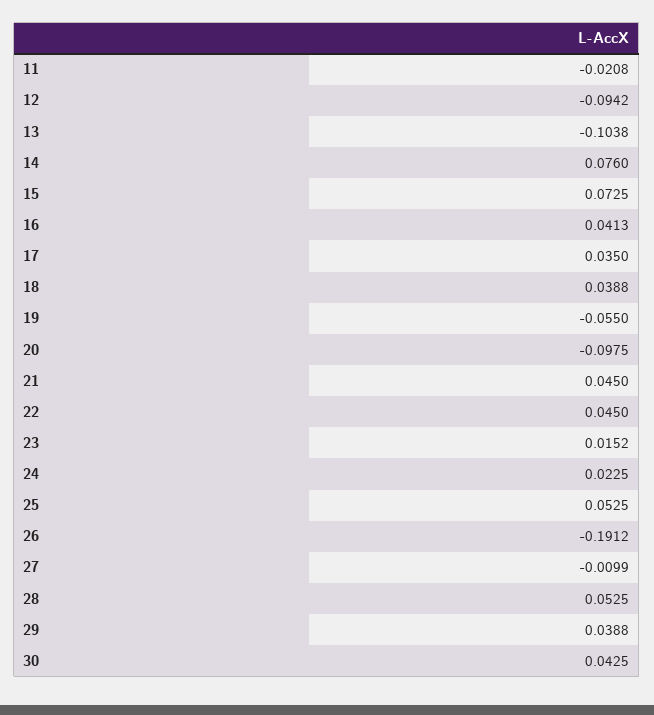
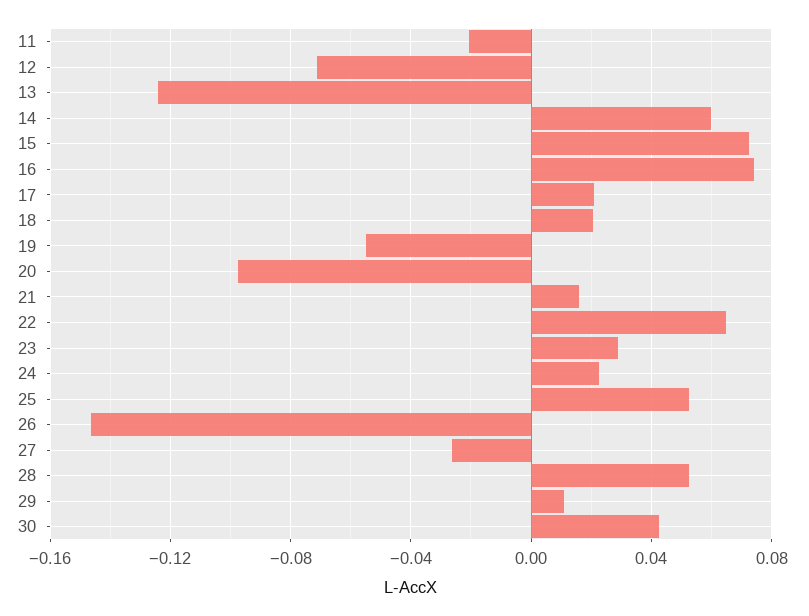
12: -0.0942 -> -0.07
13: -0.1038 -> -0.125
14: 0.076 -> 0.06
16: 0.0413 -> 0.075
17: 0.035 -> 0.02
18: 0.0388 -> 0.02
21: 0.045 -> 0.015
22: 0.045 -> 0.065
23: 0.0152 -> 0.03
26: -0.1912 -> -0.145
27: -0.0099 -> -0.025
29: 0.0388 -> 0.01

